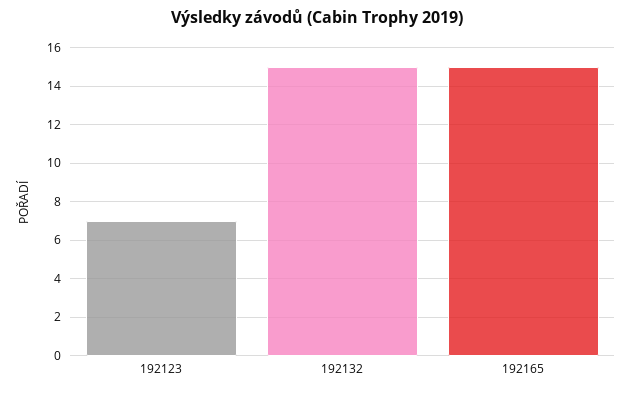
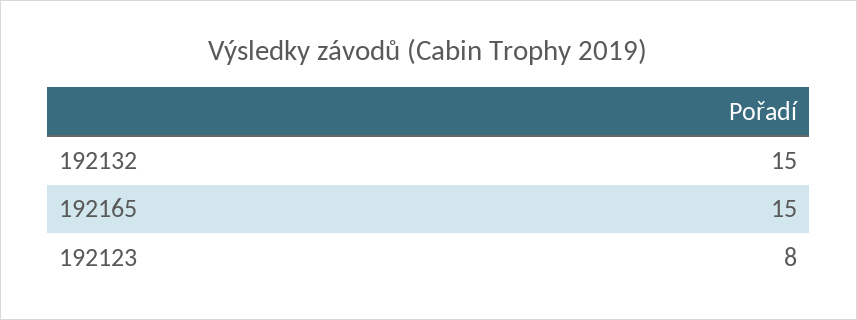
192123: 7 -> 8

